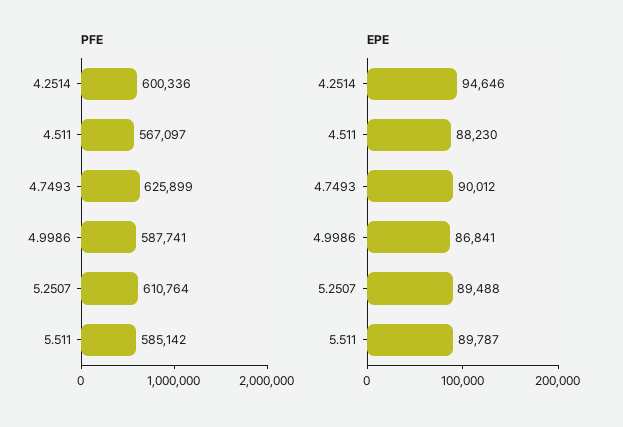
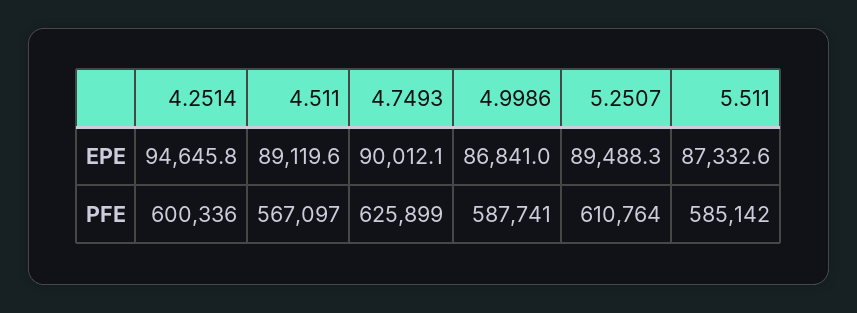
EPE, 4.511: 88230 -> 89119.6
EPE, 5.511: 89787 -> 87332.6

